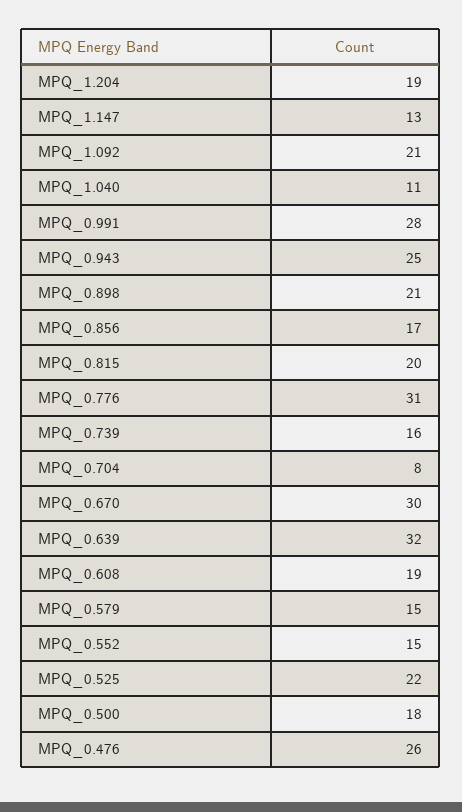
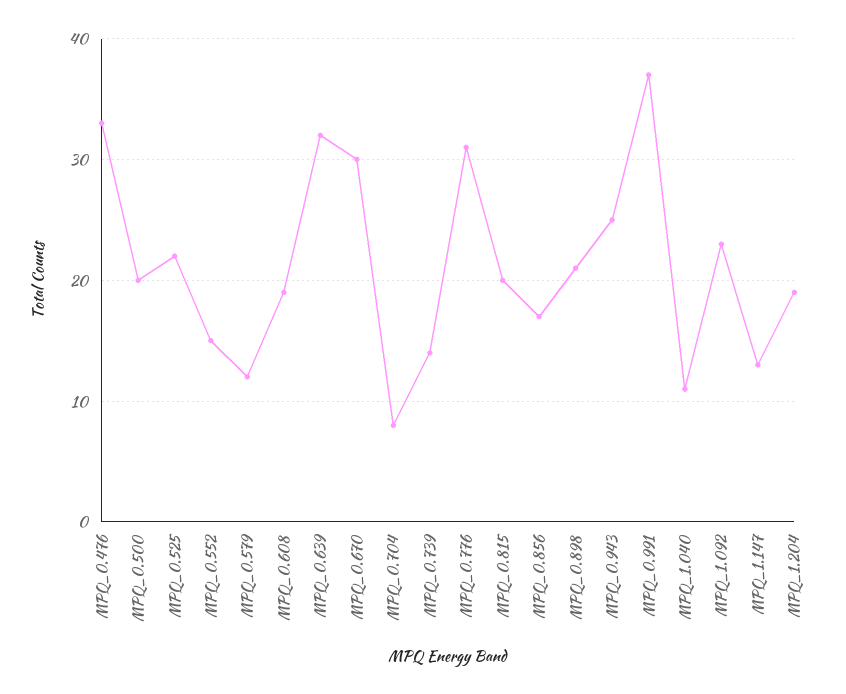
MPQ_1.092: 21 -> 23
MPQ_0.991: 28 -> 37
MPQ_0.739: 16 -> 14
MPQ_0.579: 15 -> 12
MPQ_0.500: 18 -> 20
MPQ_0.476: 26 -> 33

